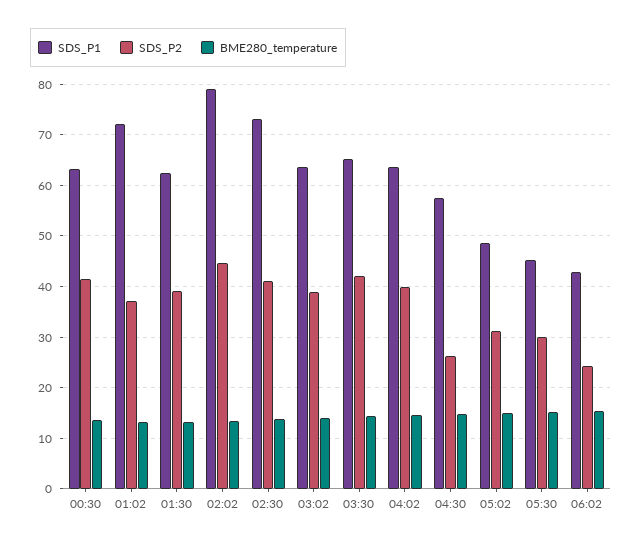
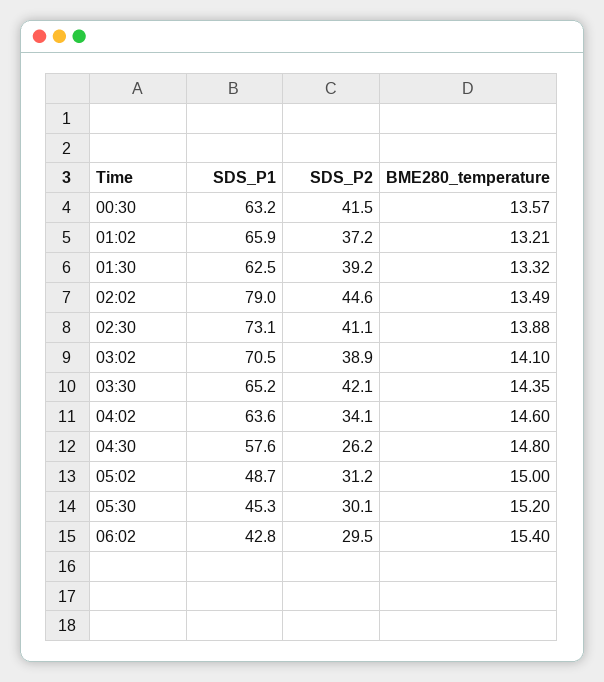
SDS_P1, 01:02: 72 -> 65.9
SDS_P1, 03:02: 64 -> 70.5
SDS_P2, 04:02: 40 -> 34.1
SDS_P2, 06:02: 24 -> 29.5

